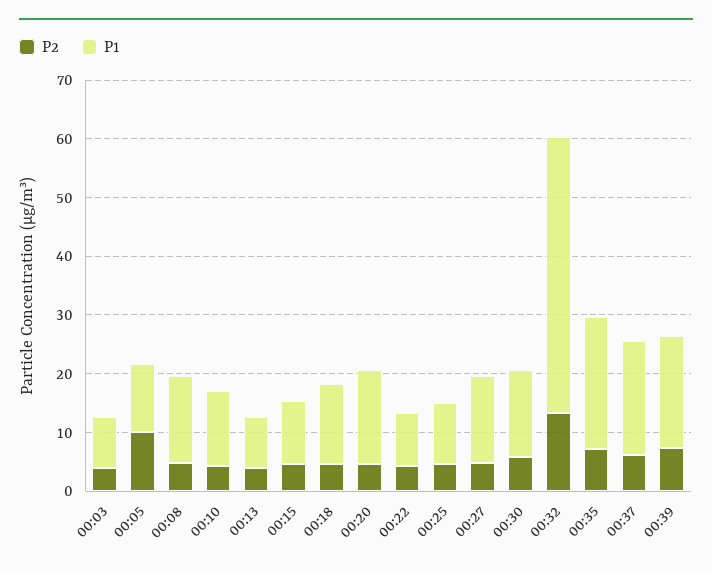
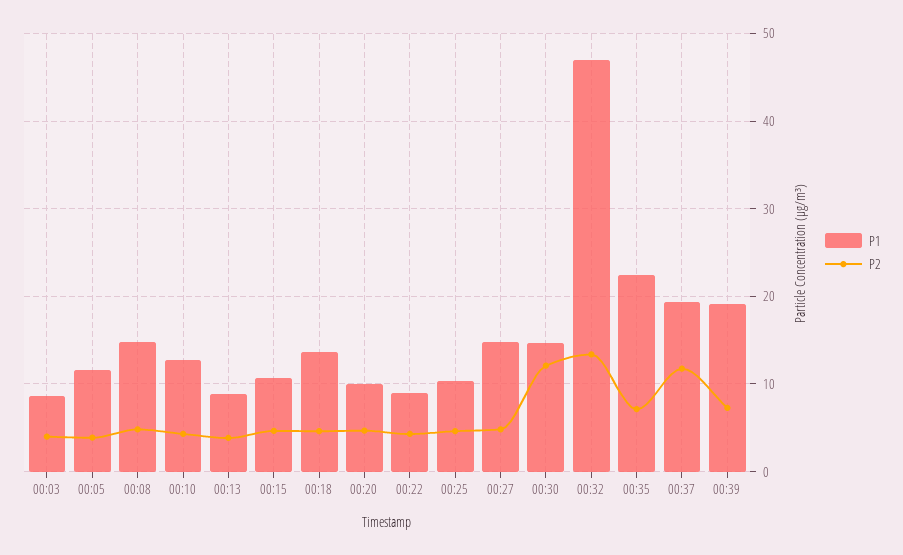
P2, 00:05: 10 -> 4
P1, 00:20: 16 -> 10
P2, 00:30: 6 -> 12
P2, 00:37: 6 -> 12

